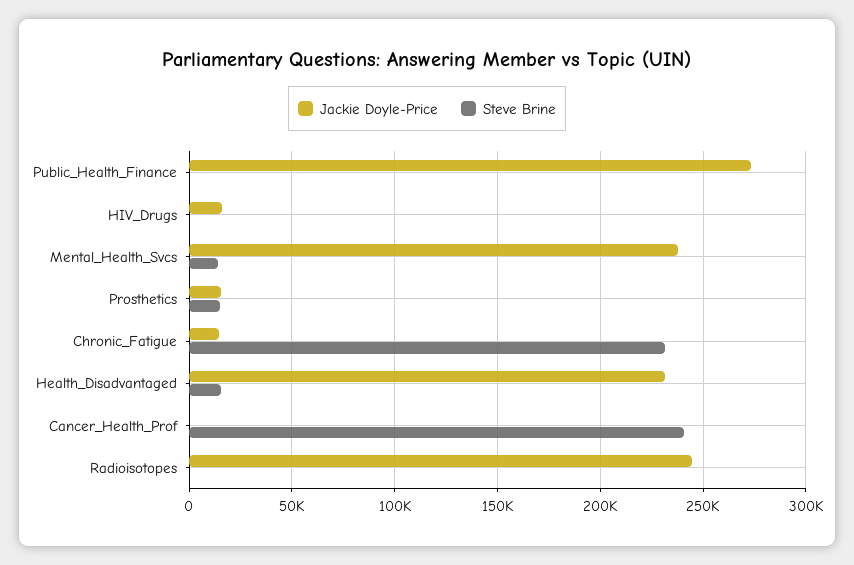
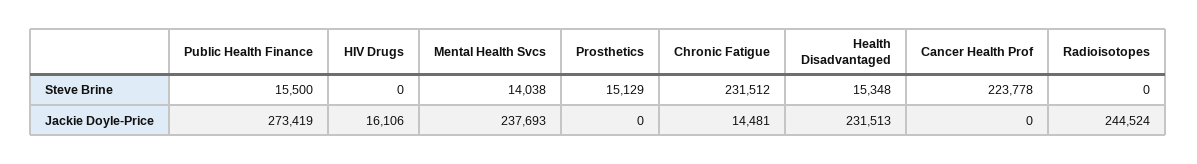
Steve Brine, Public_Health_Finance: 0 -> 15500
Jackie Doyle-Price, Prosthetics: 15000 -> 0
Steve Brine, Cancer_Health_Prof: 240000 -> 223778

